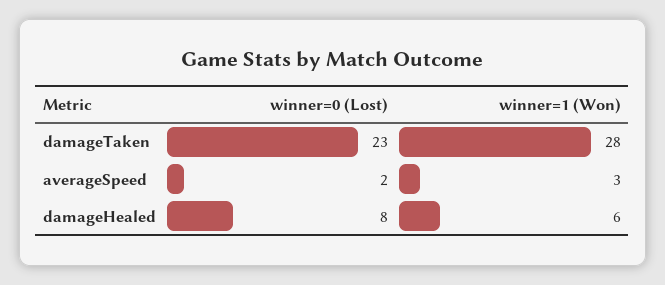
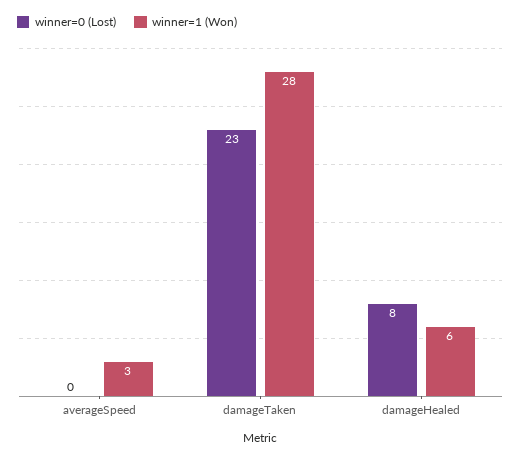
winner=0 (Lost), averageSpeed: 2 -> 0

